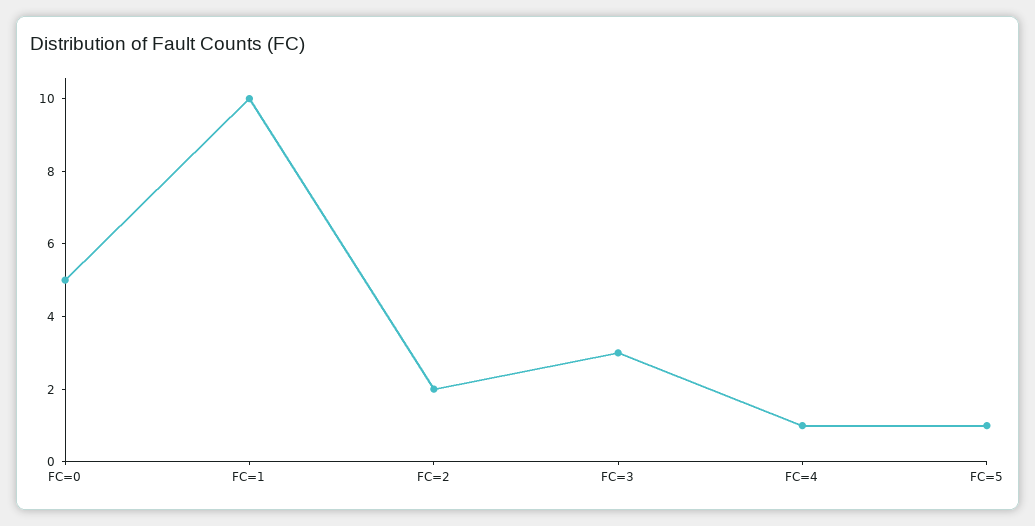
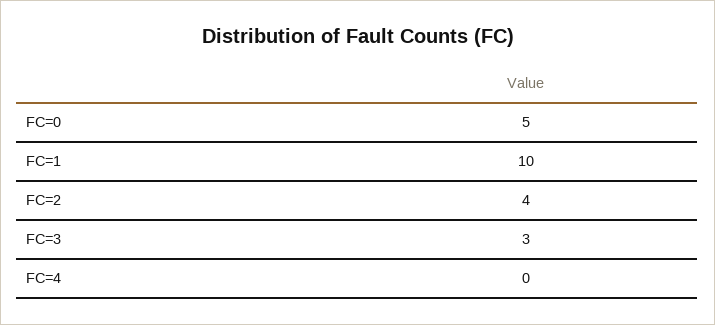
FC=2: 2 -> 4
FC=4: 1 -> 0
FC=5: 1 -> none

